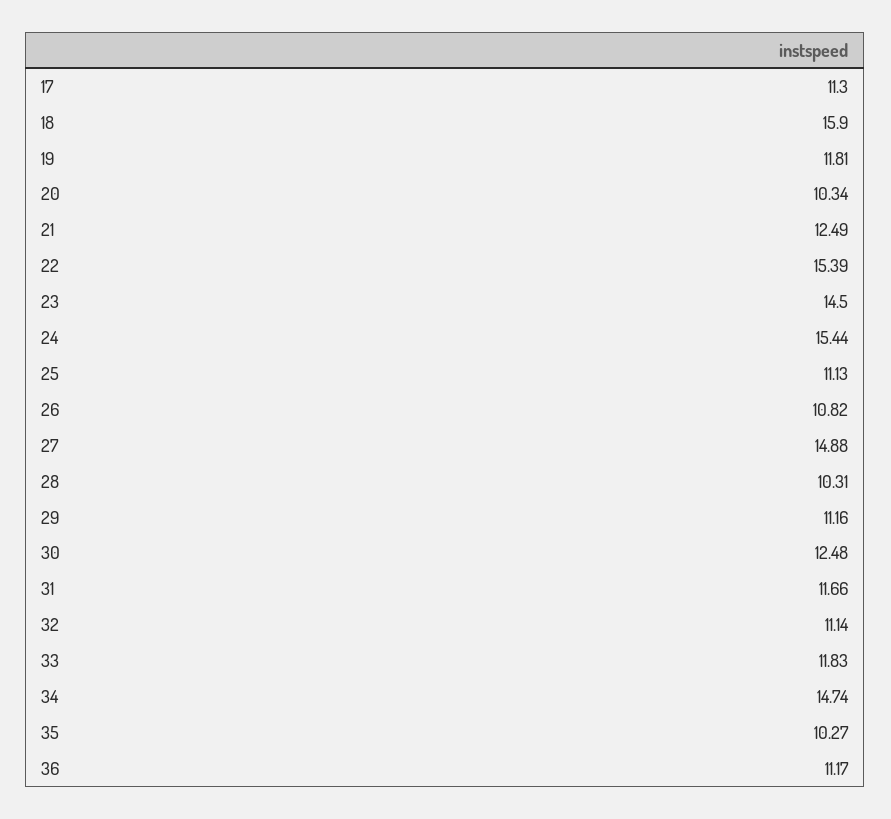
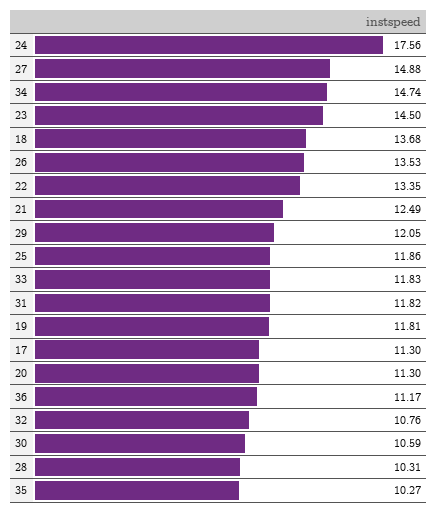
18: 15.9 -> 13.68
20: 10.34 -> 11.3
22: 15.39 -> 13.35
24: 15.44 -> 17.56
25: 11.13 -> 11.86
26: 10.82 -> 13.53
29: 11.16 -> 12.05
30: 12.48 -> 10.59
31: 11.66 -> 11.82
32: 11.14 -> 10.76

